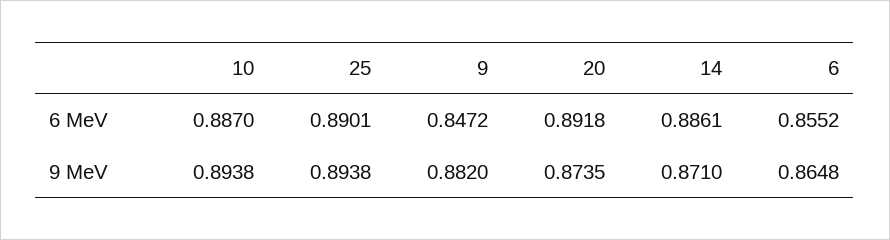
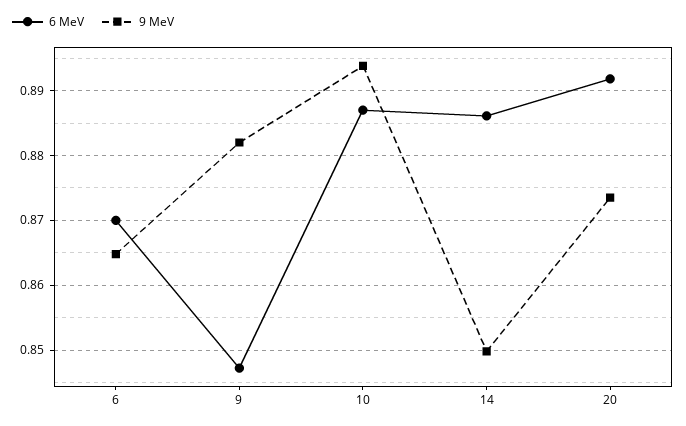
6 MeV, 25: 0.8901 -> none
6 MeV, 6: 0.8552 -> 0.87
9 MeV, 25: 0.8938 -> none
9 MeV, 14: 0.871 -> 0.85

